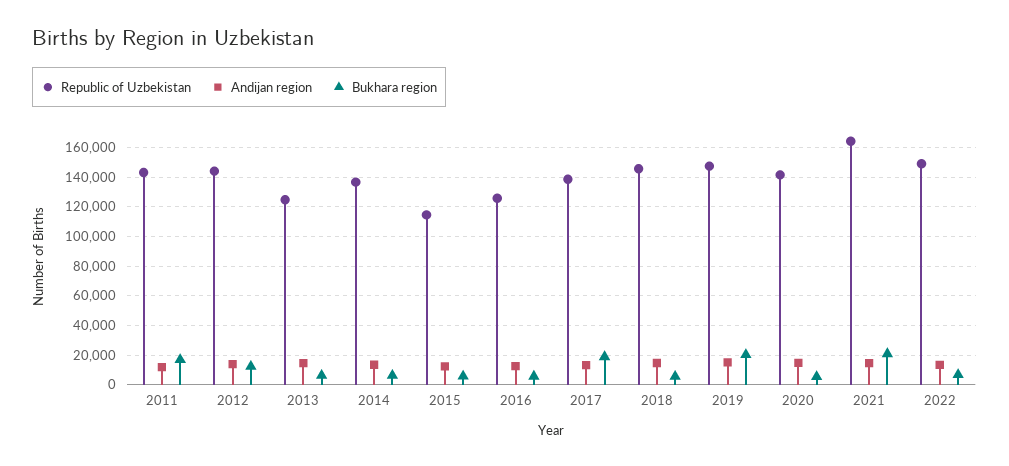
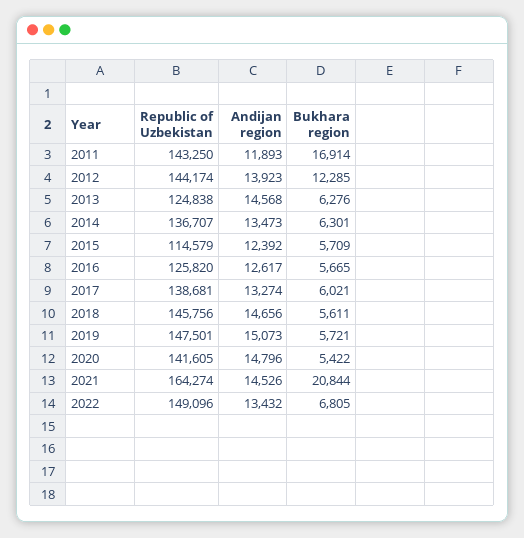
Bukhara region, 2017: 20000 -> 6021
Bukhara region, 2019: 20000 -> 5721

